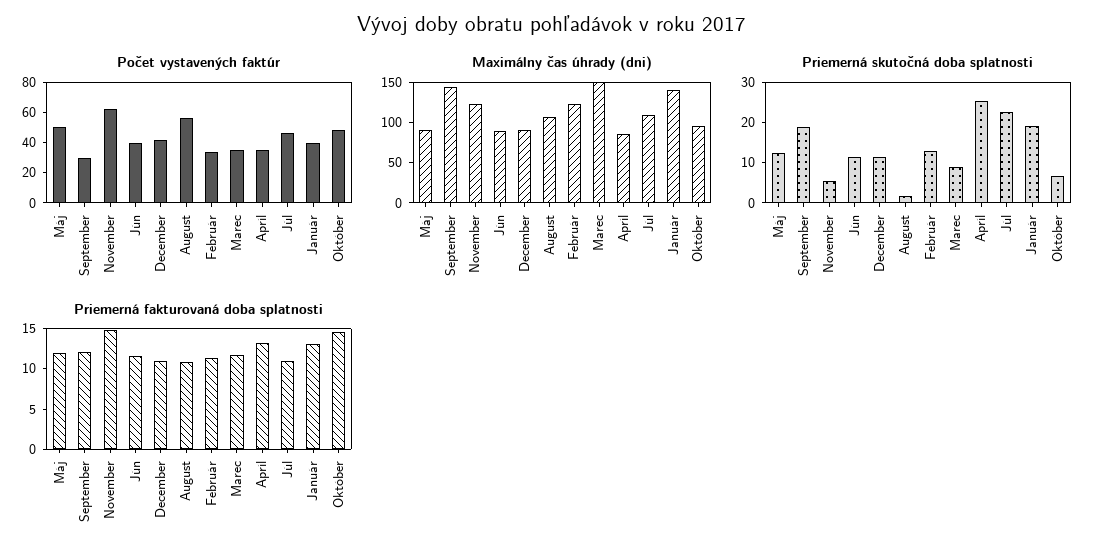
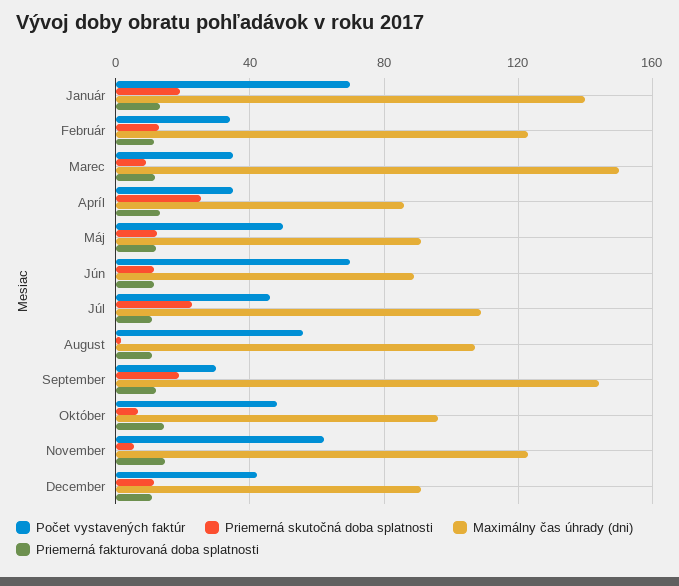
Počet vystavených faktúr, Jún: 40 -> 70
Počet vystavených faktúr, Január: 40 -> 70

